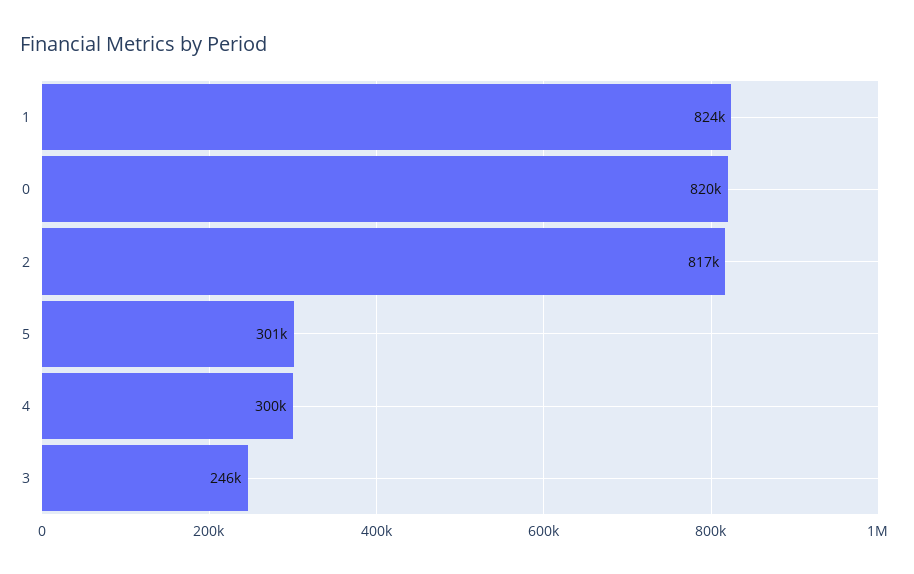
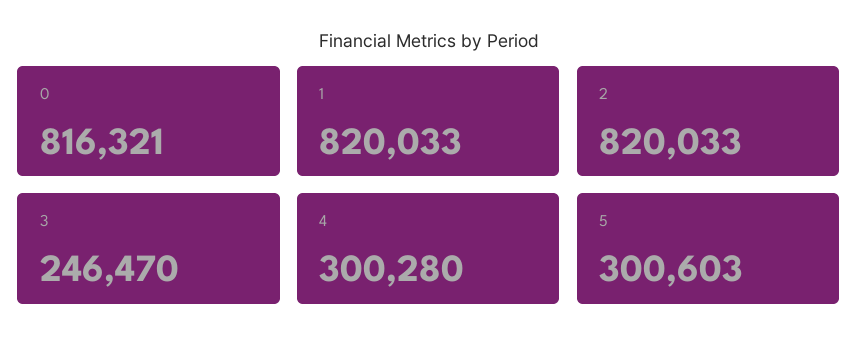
1: 824000 -> 820033
0: 820000 -> 816321
2: 817000 -> 820033

